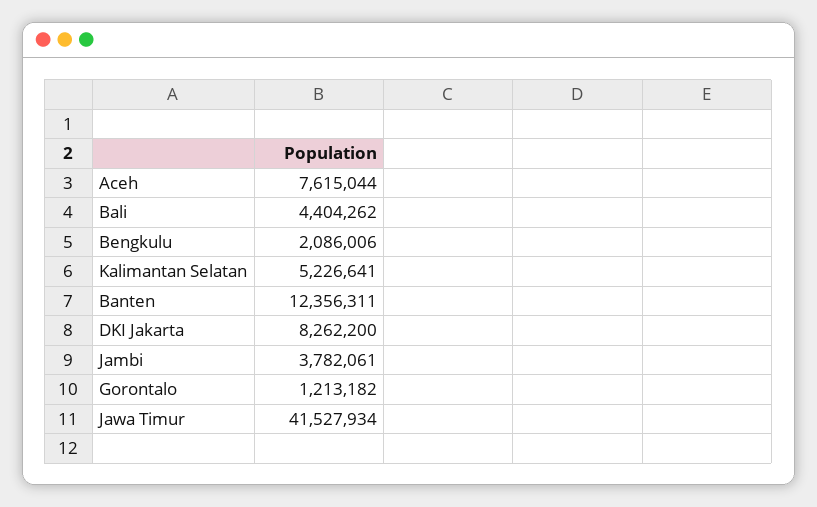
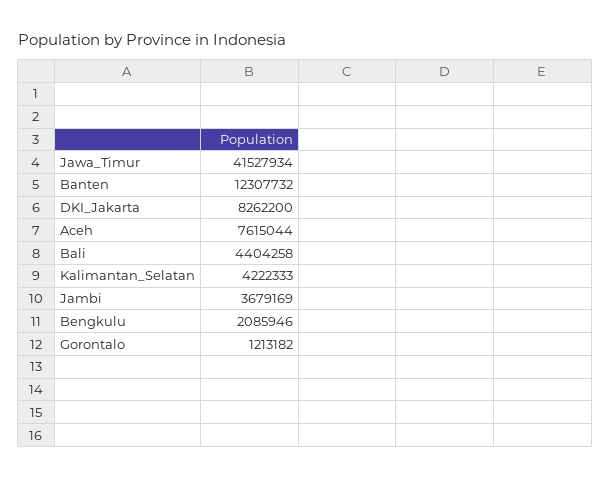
Bali: 4404262 -> 4404258
Bengkulu: 2086006 -> 2085946
Kalimantan Selatan: 5226641 -> 4222333
Banten: 12356311 -> 12307732
Jambi: 3782061 -> 3679169

